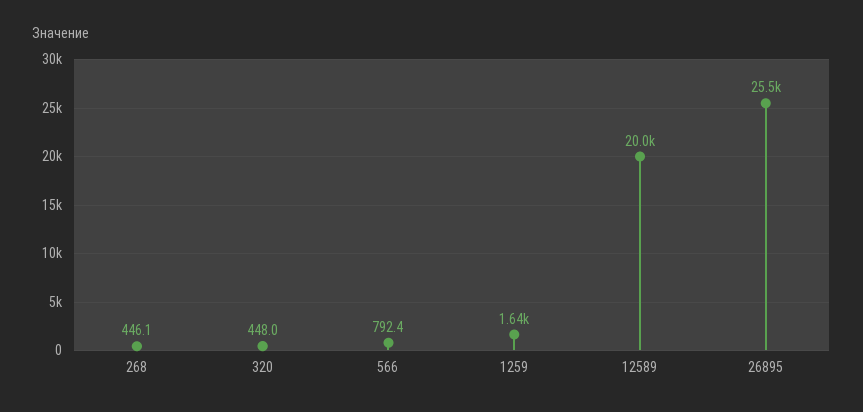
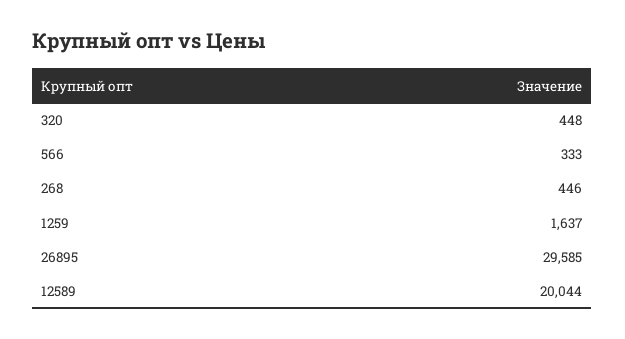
566: 792.4 -> 333
26895: 25500 -> 29585

